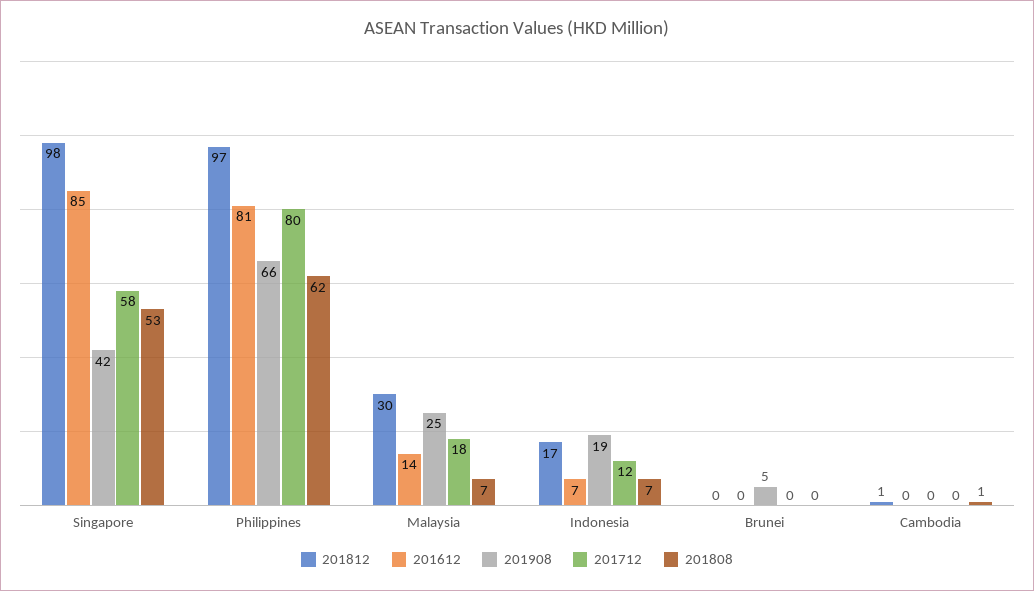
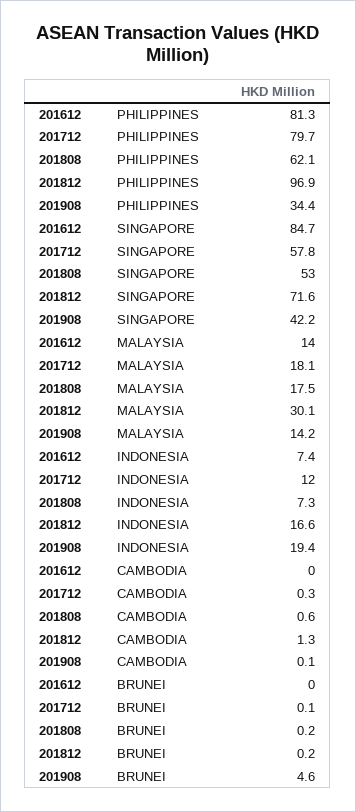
201812, Singapore: 98 -> 71.6
201908, Philippines: 66 -> 34.4
201908, Malaysia: 25 -> 14.2
201808, Malaysia: 7 -> 17.5

